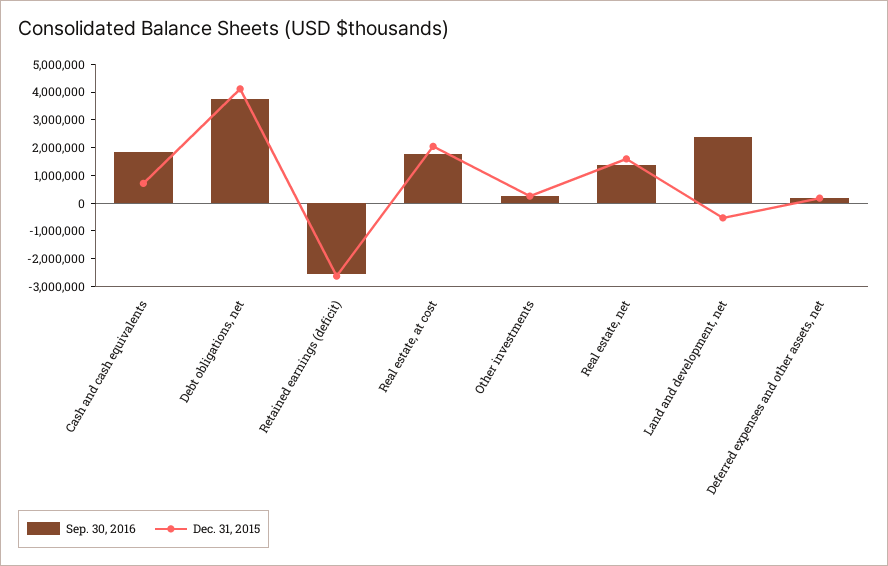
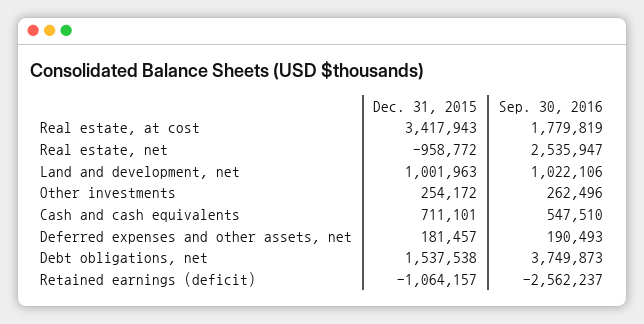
Sep. 30, 2016, Cash and cash equivalents: 2000000 -> 547510
Dec. 31, 2015, Debt obligations, net: 4000000 -> 1537538
Dec. 31, 2015, Retained earnings (deficit): -2500000 -> -1064157
Dec. 31, 2015, Real estate, at cost: 2000000 -> 3417943
Sep. 30, 2016, Real estate, net: 1500000 -> 2535947
Dec. 31, 2015, Real estate, net: 1500000 -> -958772
Sep. 30, 2016, Land and development, net: 2500000 -> 1022106
Dec. 31, 2015, Land and development, net: -500000 -> 1001963

